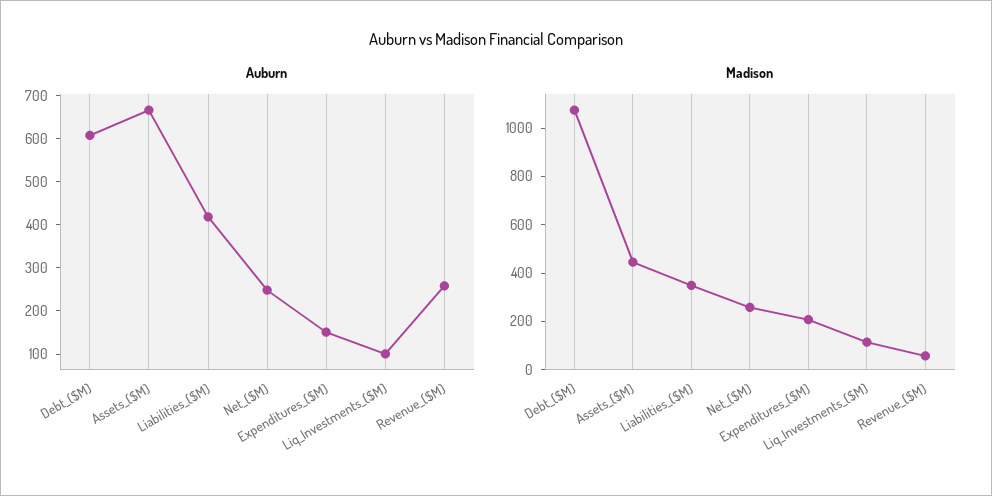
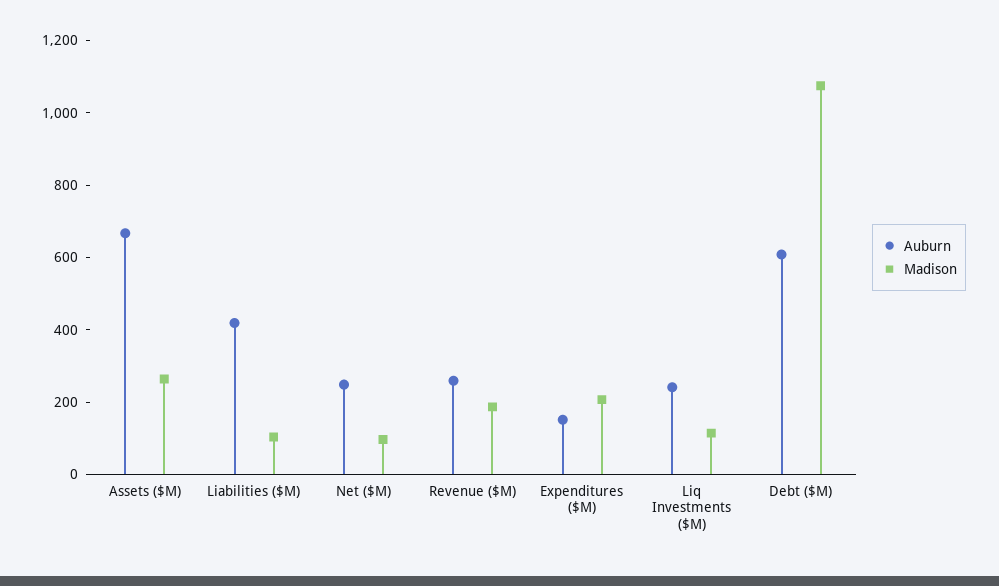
Auburn, Liq_Investments_($M): 100 -> 250
Madison, Assets_($M): 450 -> 250
Madison, Liabilities_($M): 350 -> 100
Madison, Net_($M): 250 -> 100
Madison, Revenue_($M): 50 -> 200

